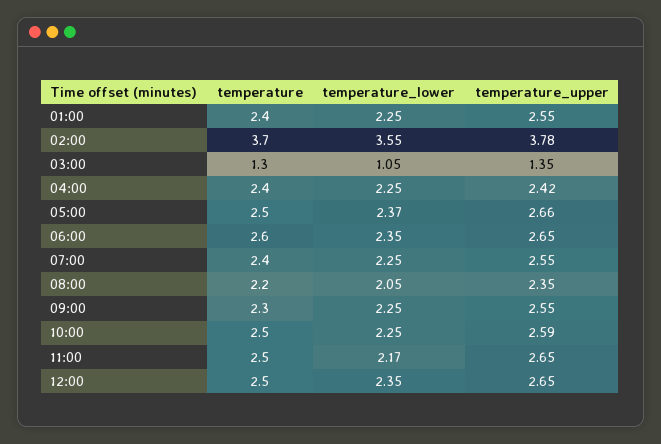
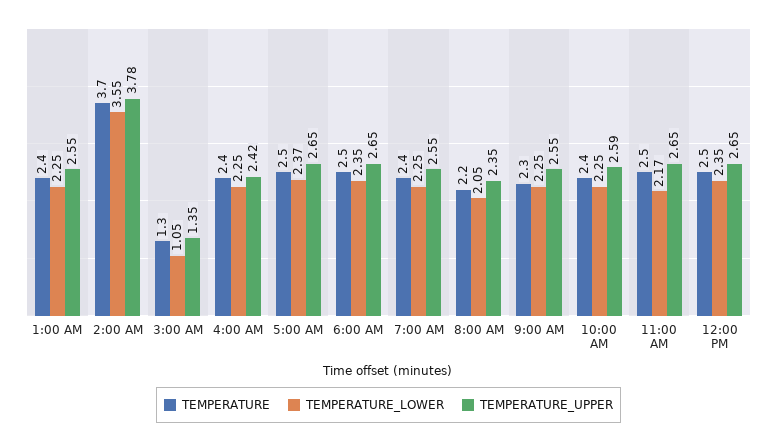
temperature_upper, 05:00: 2.66 -> 2.65
temperature, 06:00: 2.6 -> 2.5
temperature, 10:00: 2.5 -> 2.4

